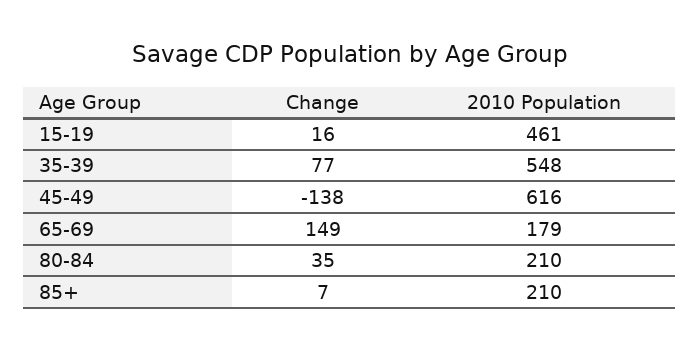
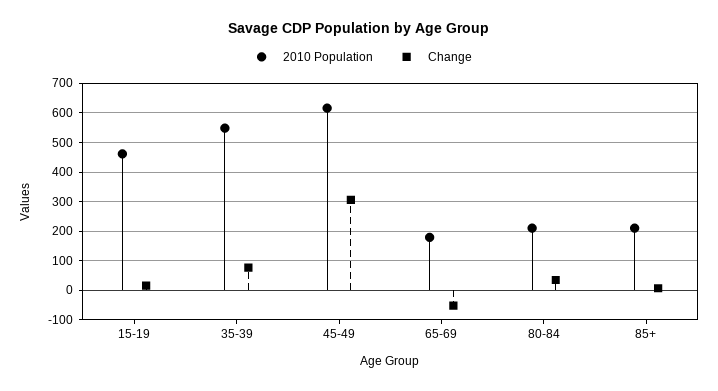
Change, 45-49: -138 -> 300
Change, 65-69: 149 -> -50

